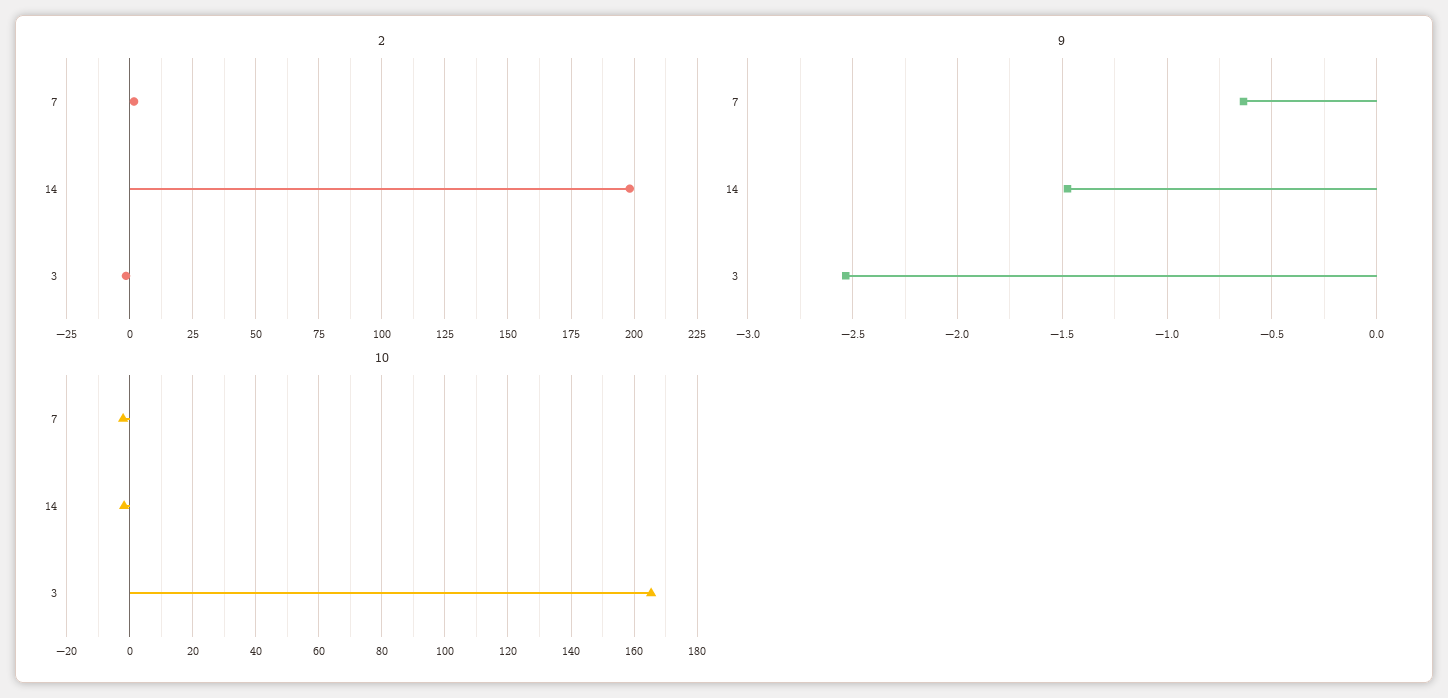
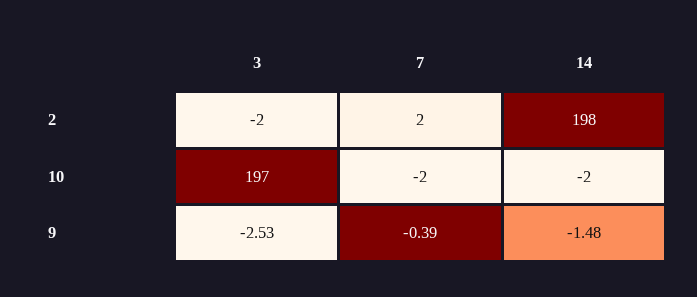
9, 7: -0.65 -> -0.39
10, 3: 166 -> 197

